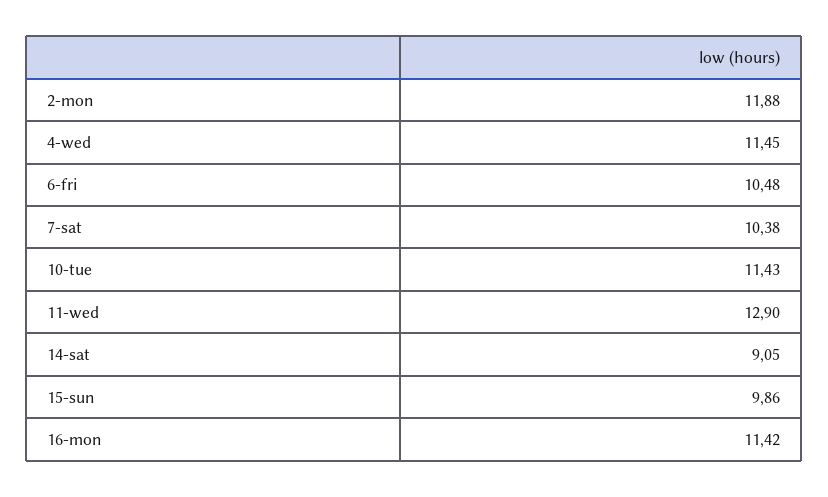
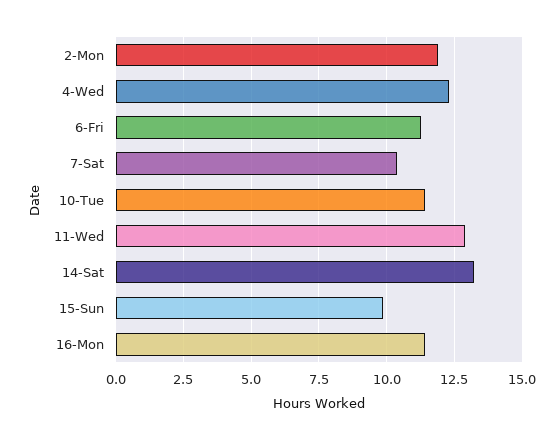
4-wed: 11.45 -> 12.25
6-fri: 10.48 -> 11.25
14-sat: 9.05 -> 13.25

